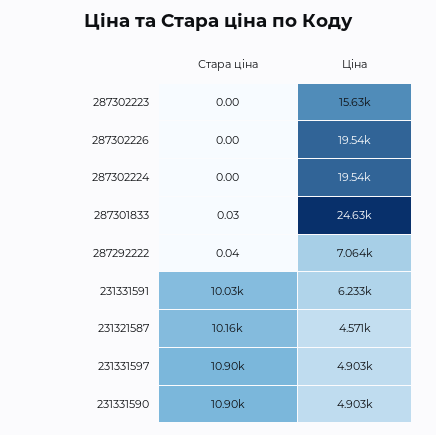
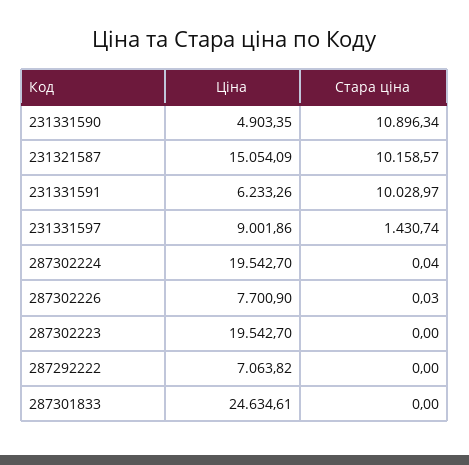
Ціна, 287302223: 15630 -> 19542.7
Стара ціна, 287302226: 0 -> 0.03
Ціна, 287302226: 19540 -> 7700.9
Стара ціна, 287302224: 0 -> 0.04
Стара ціна, 287301833: 0.03 -> 0
Стара ціна, 287292222: 0.04 -> 0
Ціна, 231321587: 4571 -> 15054.09
Стара ціна, 231331597: 10900 -> 1430.74
Ціна, 231331597: 4903 -> 9001.86

